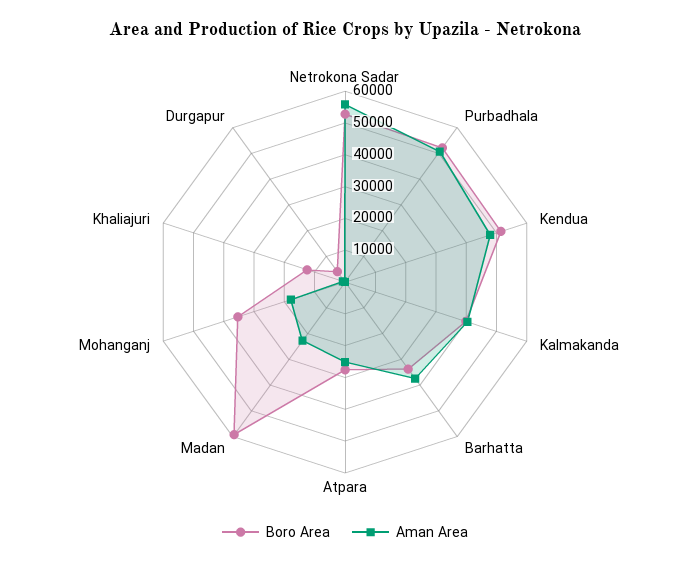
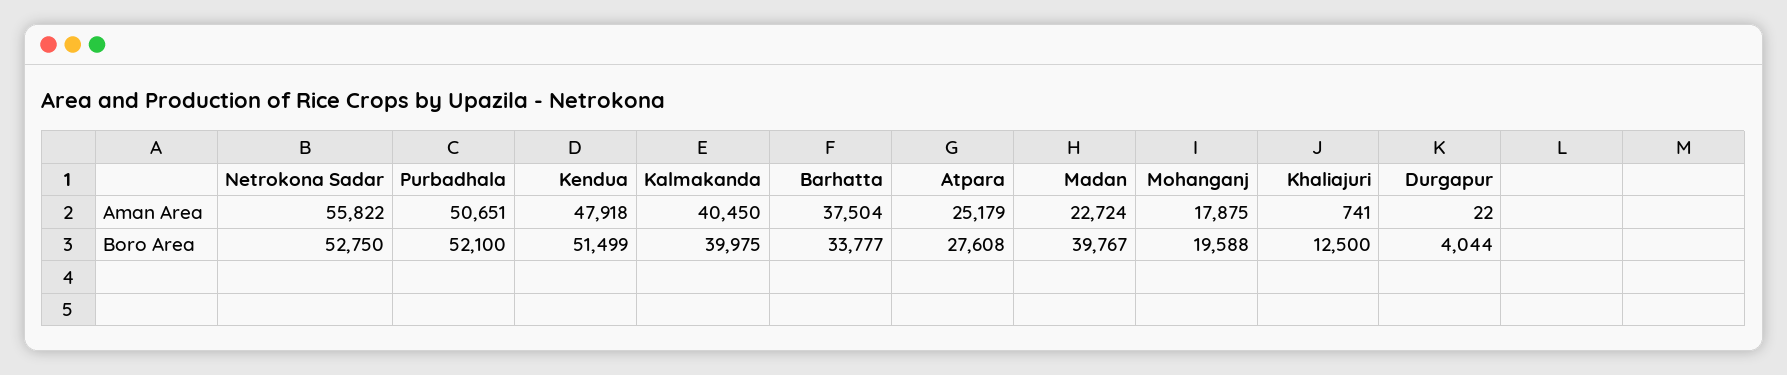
Boro Area, Madan: 60000 -> 39767
Boro Area, Mohanganj: 35000 -> 19588

